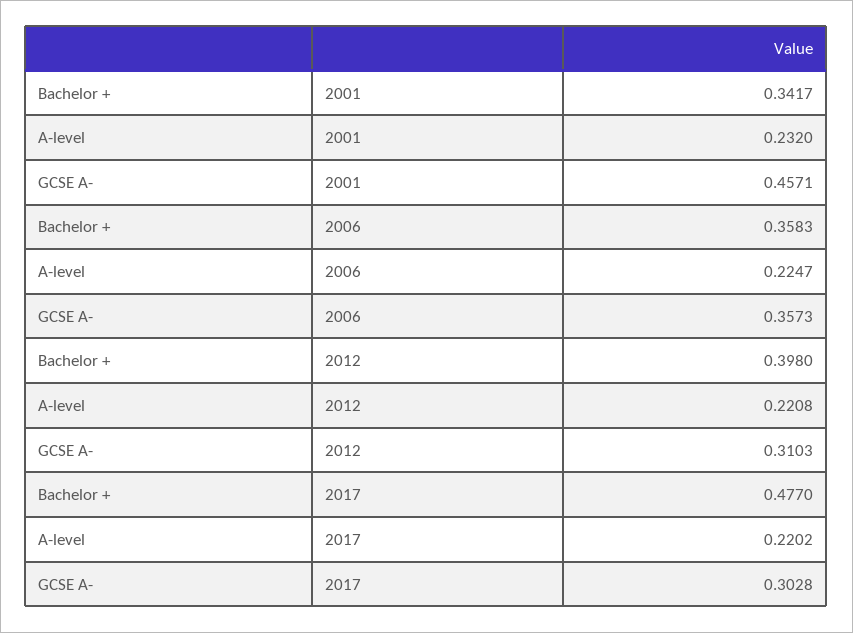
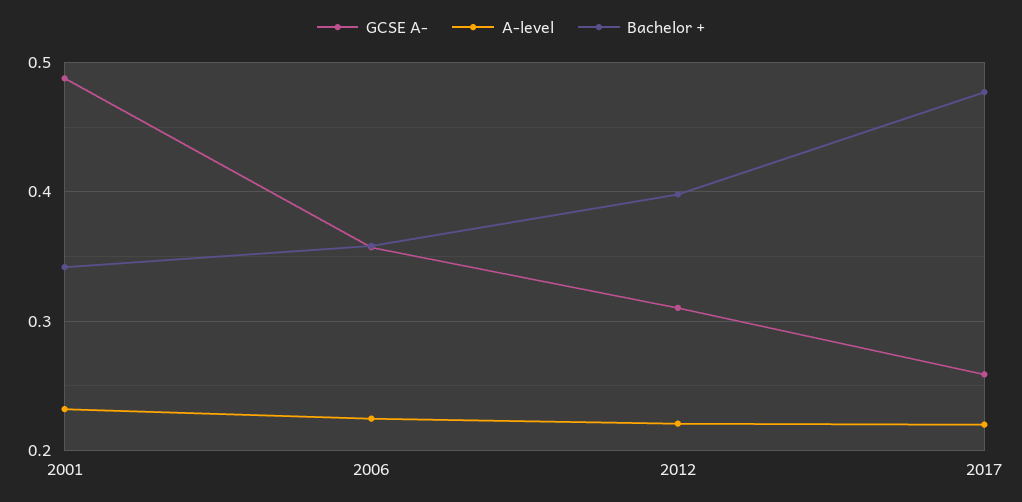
GCSE A-, 2001: 0.4571 -> 0.49
GCSE A-, 2017: 0.3028 -> 0.26

